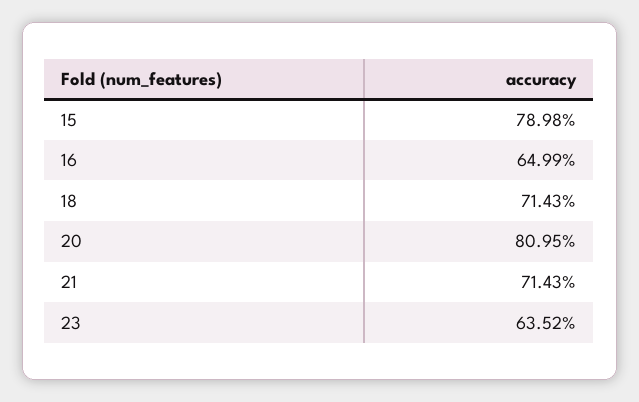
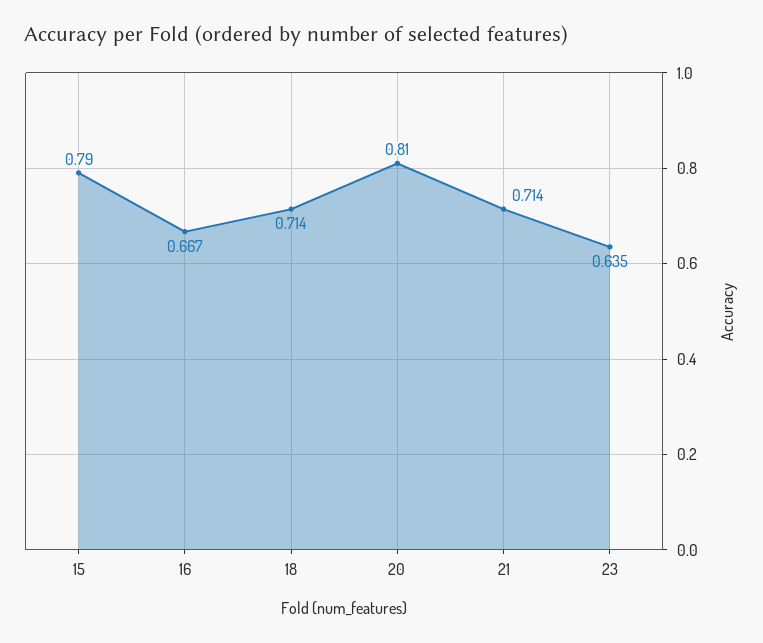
16: 0.6499 -> 0.667

